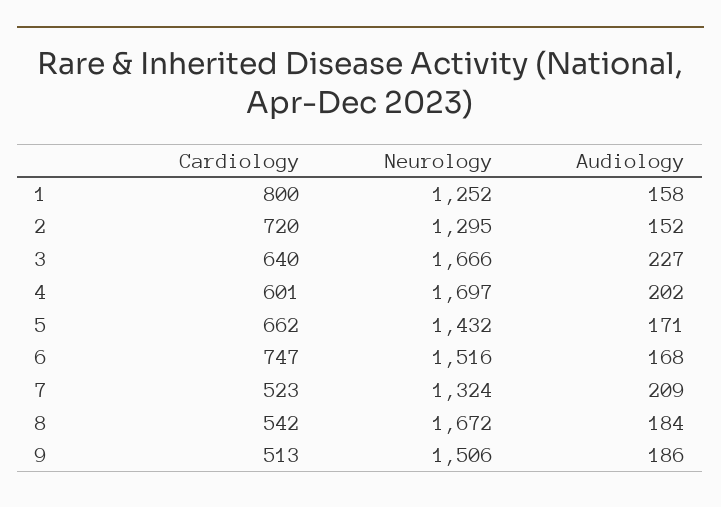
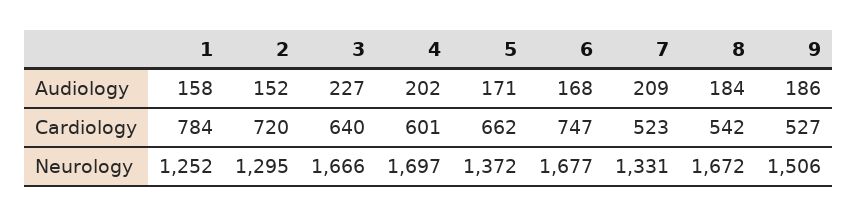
Cardiology, 1: 800 -> 784
Neurology, 5: 1432 -> 1372
Neurology, 6: 1516 -> 1677
Neurology, 7: 1324 -> 1331
Cardiology, 9: 513 -> 527

